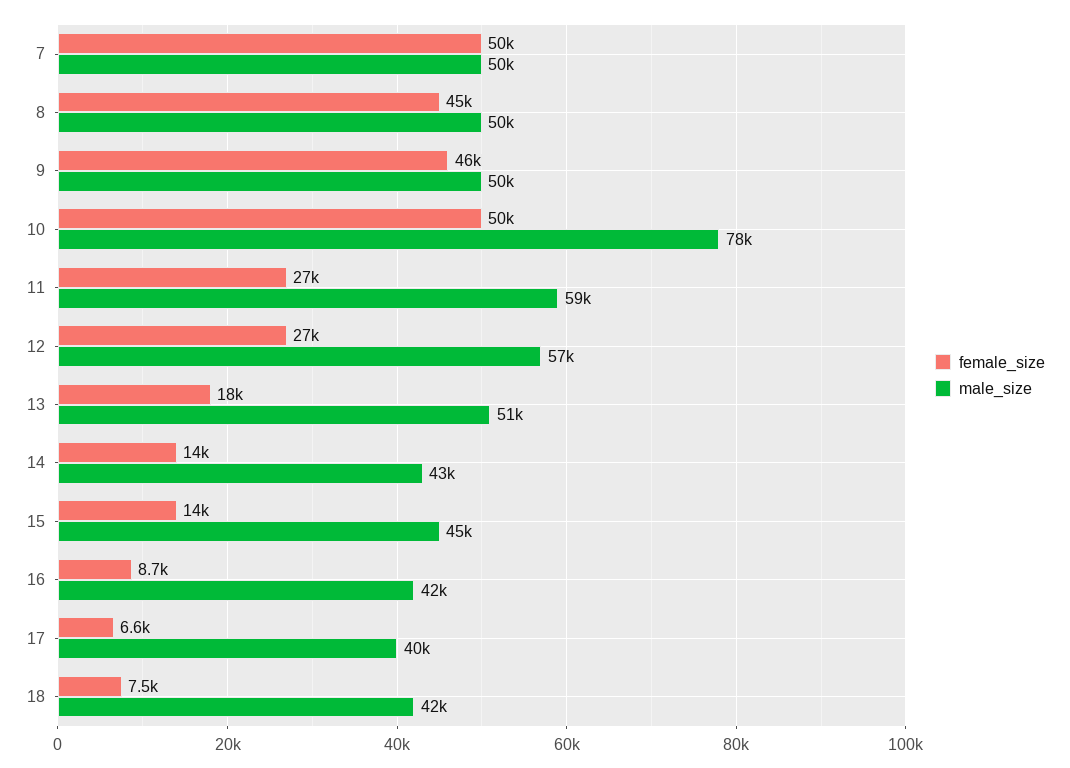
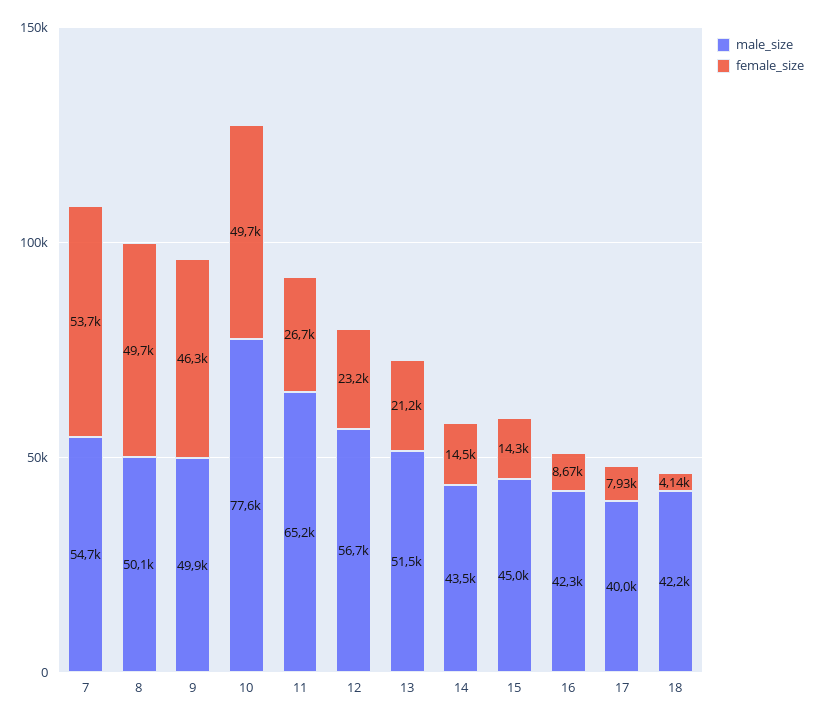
female_size, 7: 50000 -> 53700
male_size, 7: 50000 -> 54700
female_size, 8: 45000 -> 49700
male_size, 11: 59000 -> 65200
female_size, 12: 27000 -> 23200
female_size, 13: 18000 -> 21200
female_size, 17: 6600 -> 7930
female_size, 18: 7500 -> 4140

